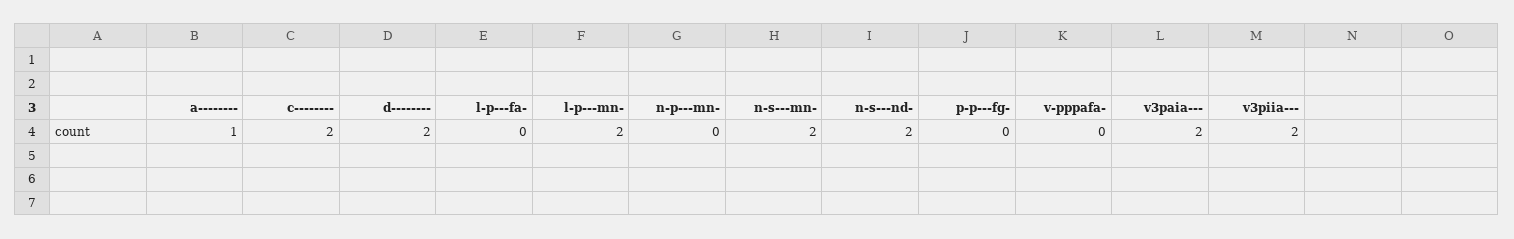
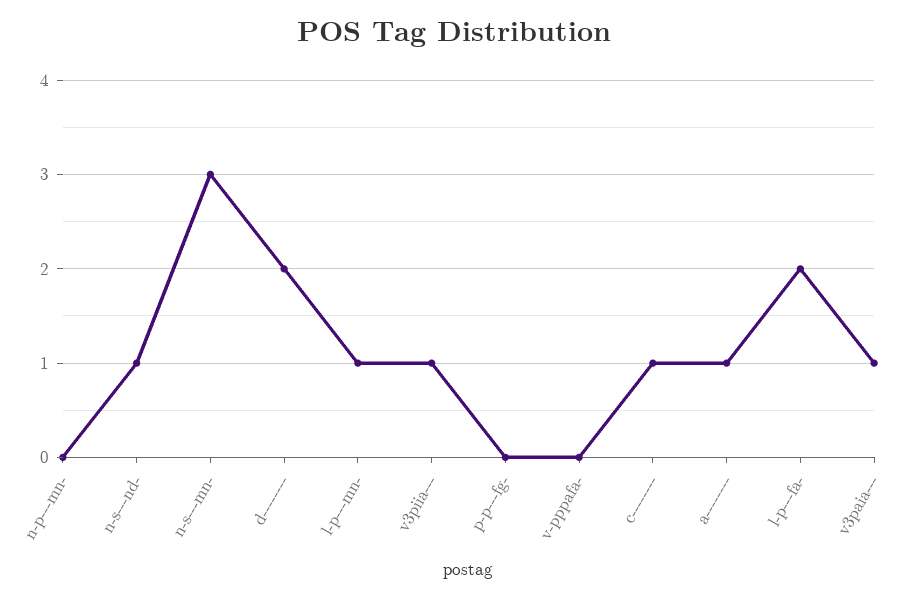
c--------: 2 -> 1
l-p---fa-: 0 -> 2
l-p---mn-: 2 -> 1
n-s---mn-: 2 -> 3
n-s---nd-: 2 -> 1
v3paia---: 2 -> 1
v3piia---: 2 -> 1

